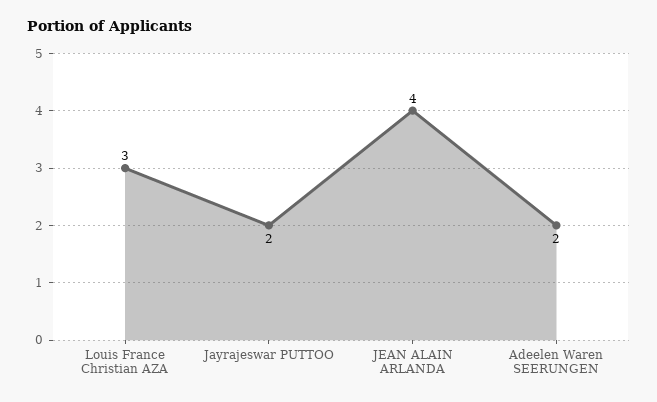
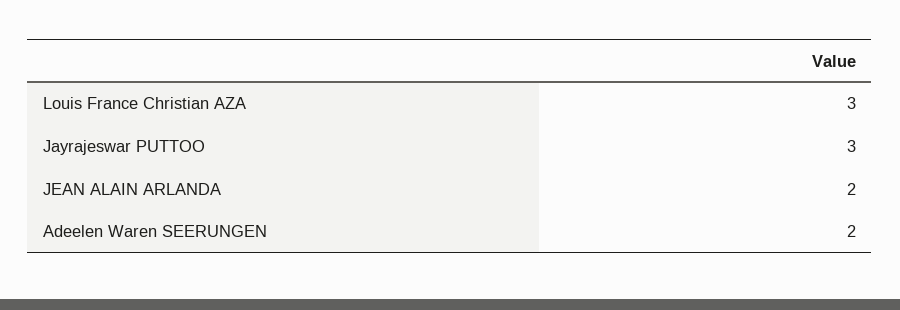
Jayrajeswar PUTTOO: 2 -> 3
JEAN ALAIN ARLANDA: 4 -> 2

